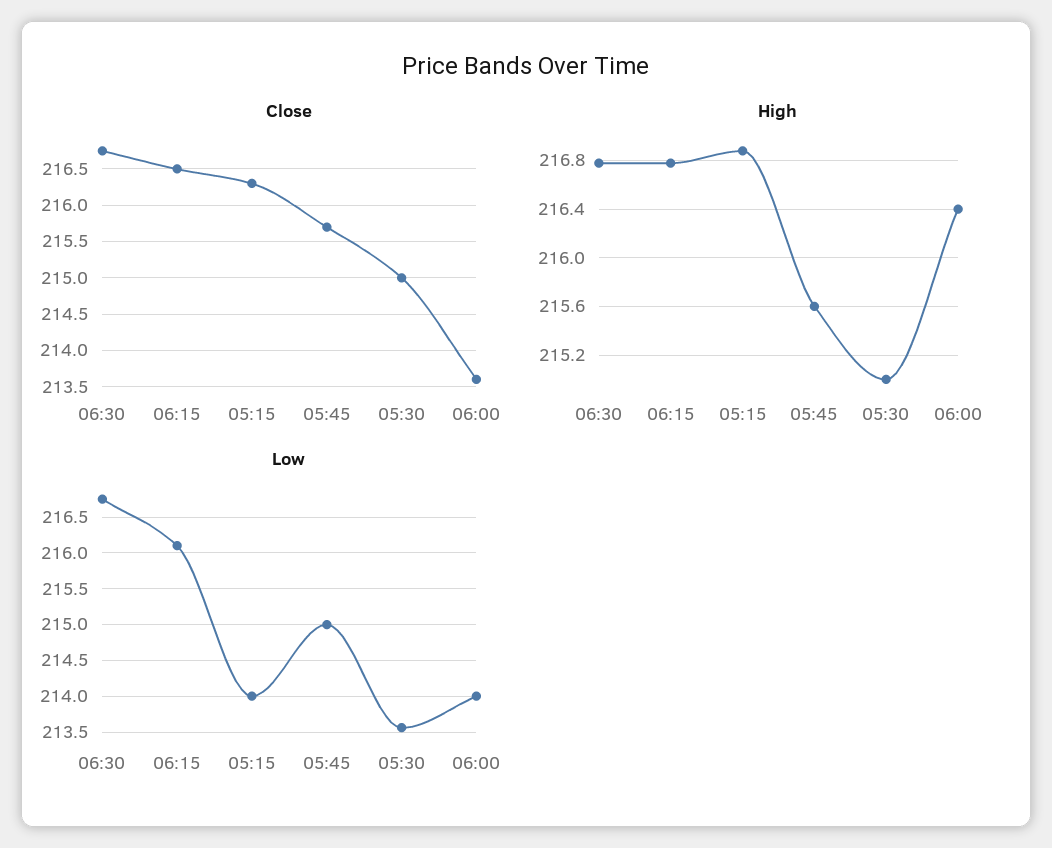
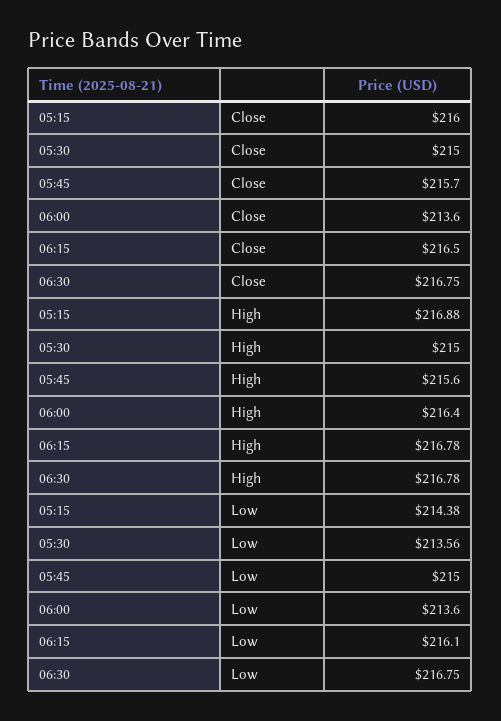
Close, 05:15: 216.3 -> 216
Low, 05:15: 214 -> 214.38
Low, 06:00: 214 -> 213.6

